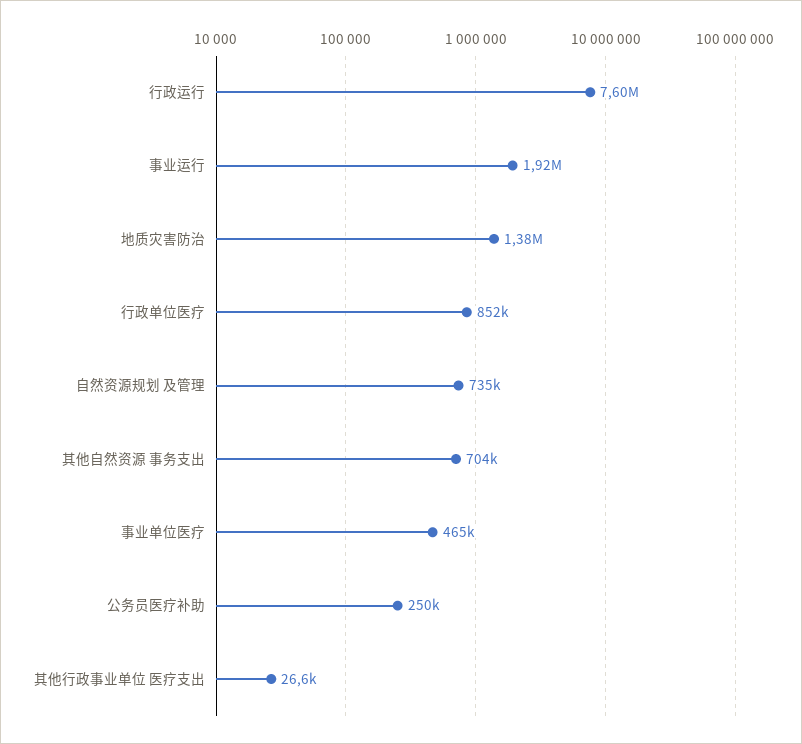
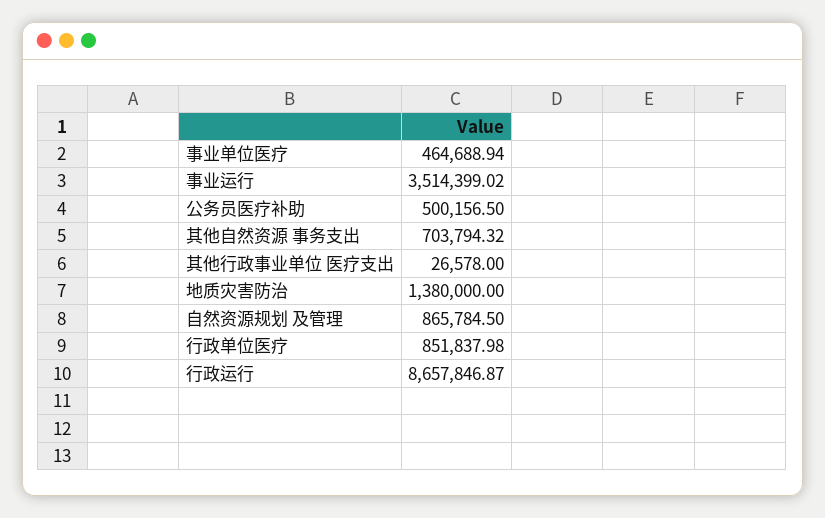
行政运行: 7600000 -> 8657846.87
事业运行: 1920000 -> 3514399.02
自然资源规划 及管理: 735000 -> 865784.5
公务员医疗补助: 250000 -> 500156.5

